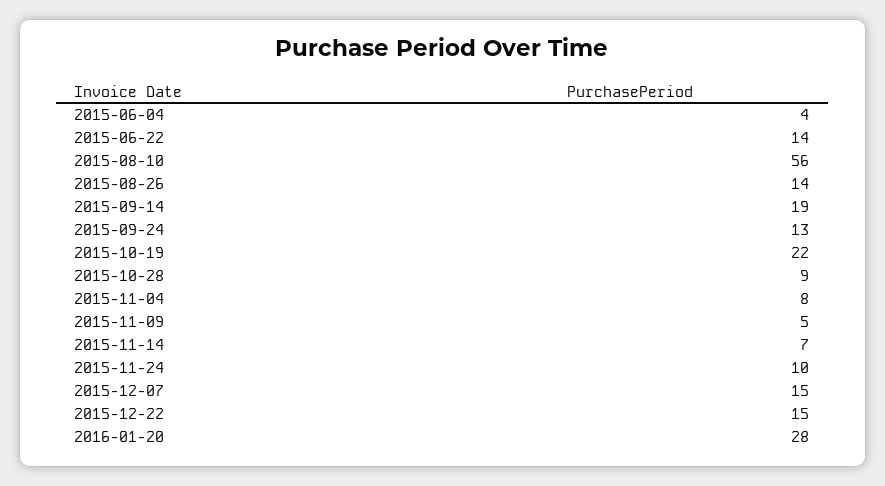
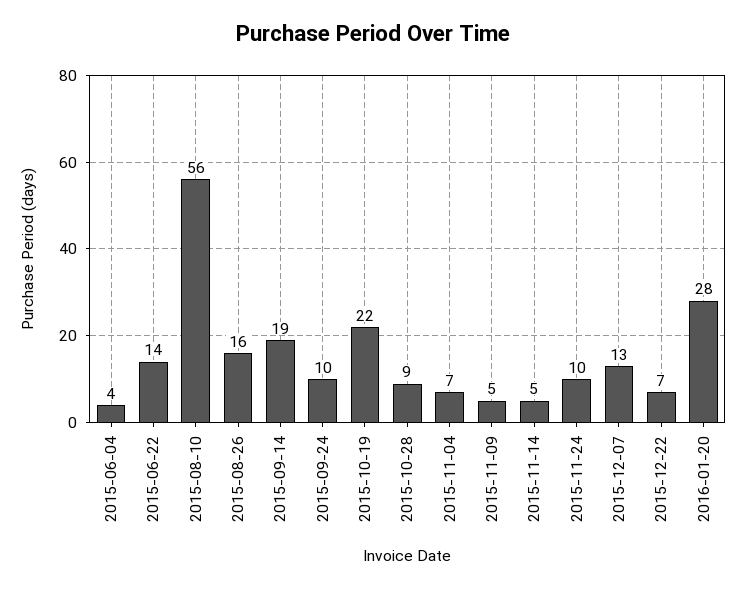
2015-08-26: 14 -> 16
2015-09-24: 13 -> 10
2015-11-04: 8 -> 7
2015-11-14: 7 -> 5
2015-12-07: 15 -> 13
2015-12-22: 15 -> 7

